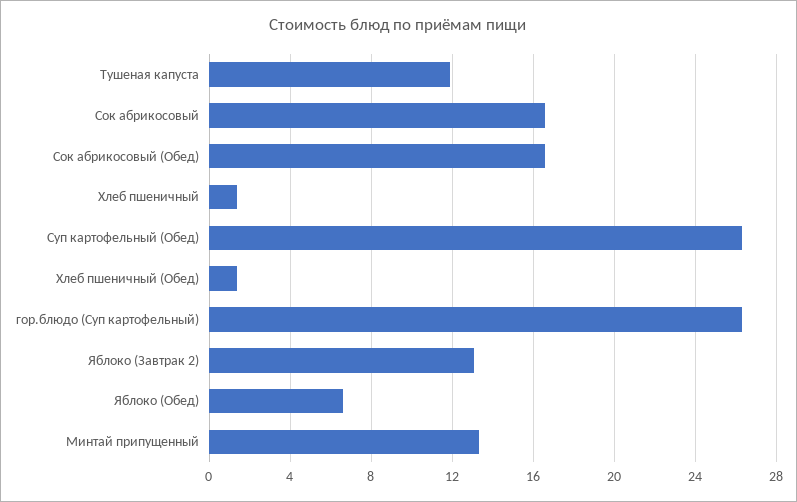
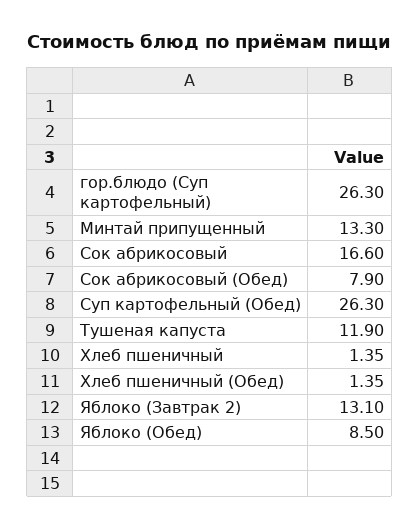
Сок абрикосовый (Обед): 16.5 -> 7.9
Яблоко (Обед): 6.5 -> 8.5

